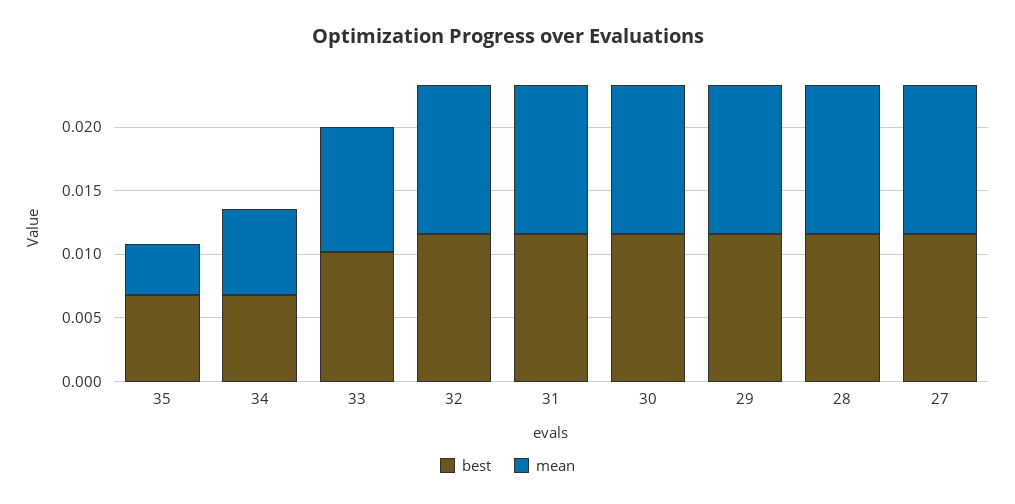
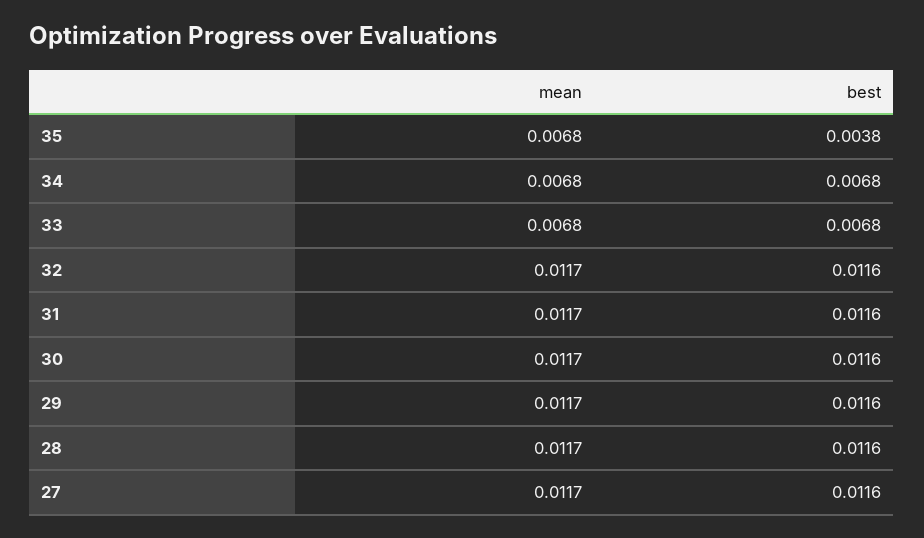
best, 35: 0.007 -> 0.0038
mean, 35: 0.004 -> 0.0068
best, 33: 0.01 -> 0.0068
mean, 33: 0.01 -> 0.0068

